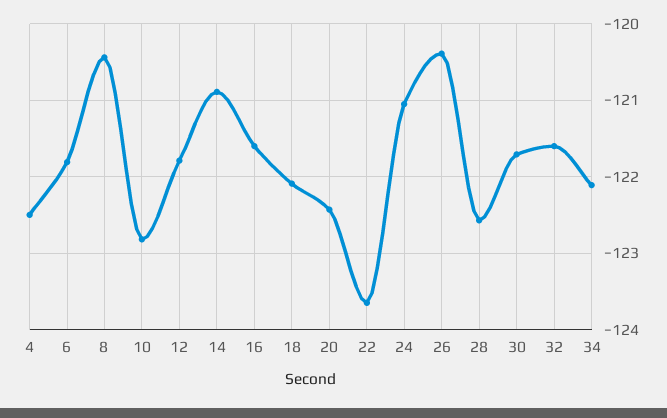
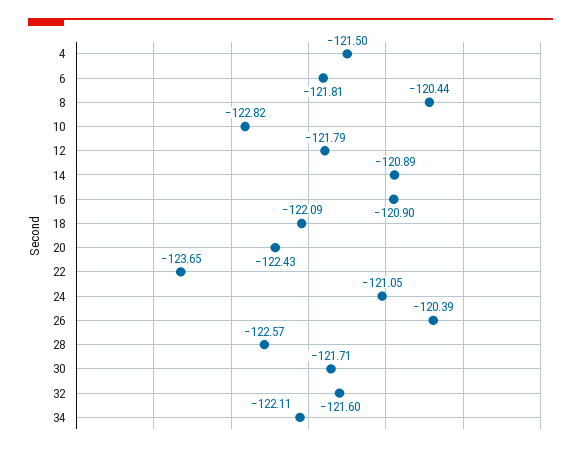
4: -122.5 -> -121.5
16: -121.6 -> -120.9

